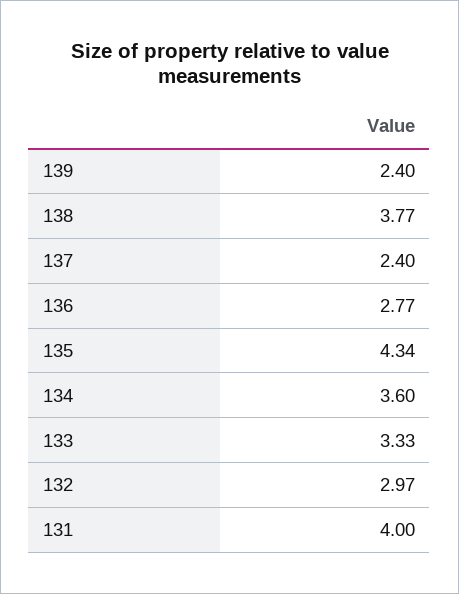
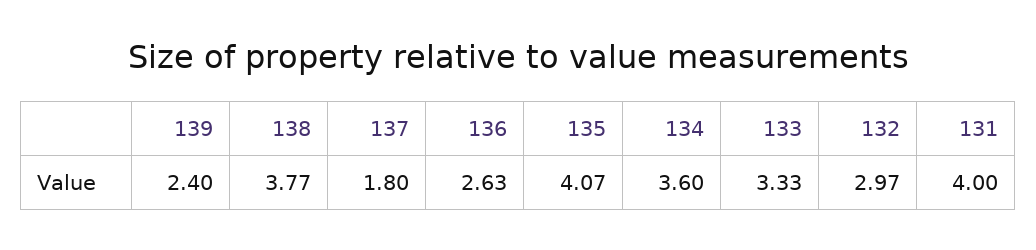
137: 2.4 -> 1.8
136: 2.77 -> 2.63
135: 4.34 -> 4.07

